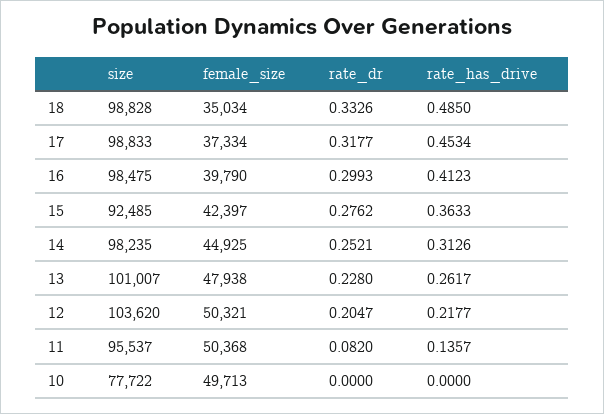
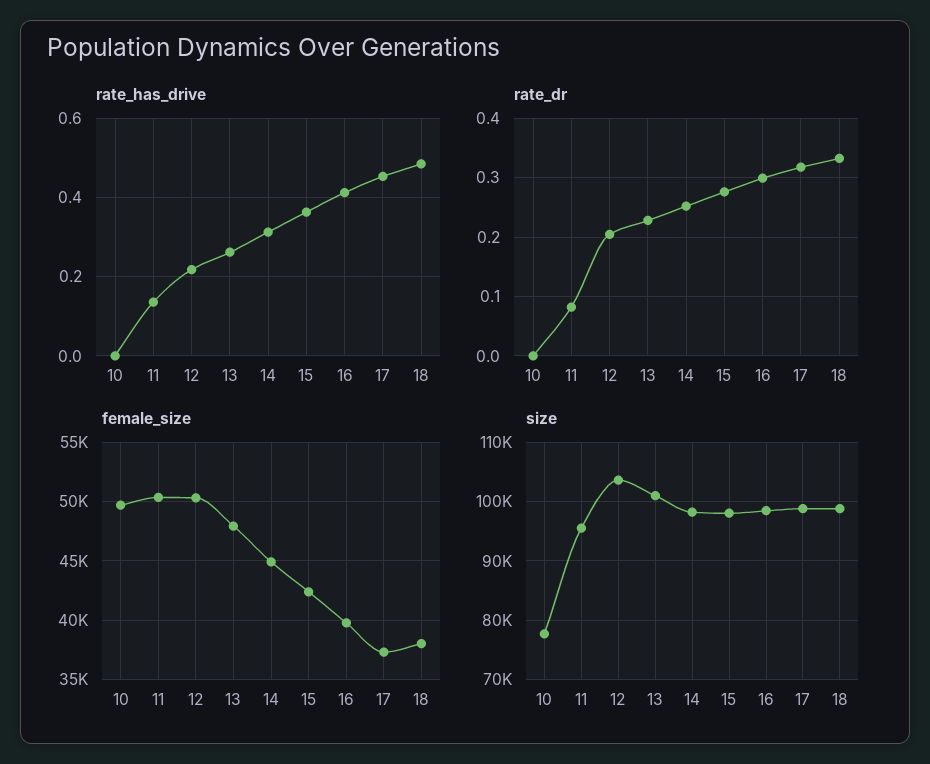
female_size, 18: 35034 -> 38000
size, 15: 92485 -> 98000

